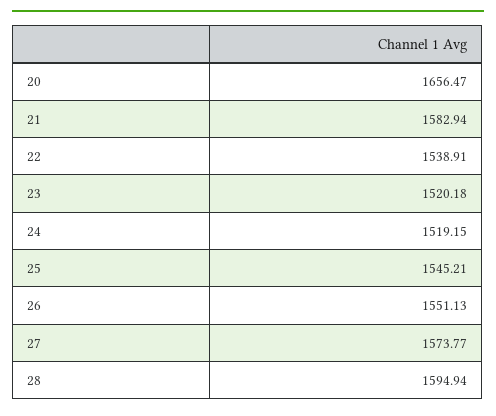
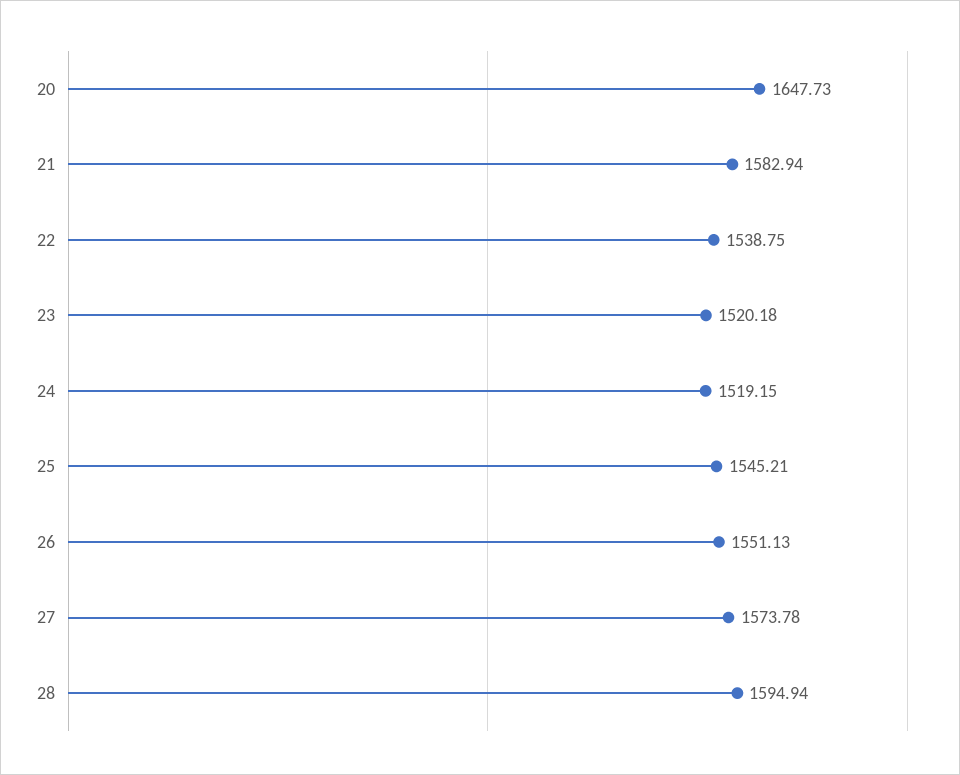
20: 1656.47 -> 1647.73
22: 1538.91 -> 1538.75
27: 1573.77 -> 1573.78

